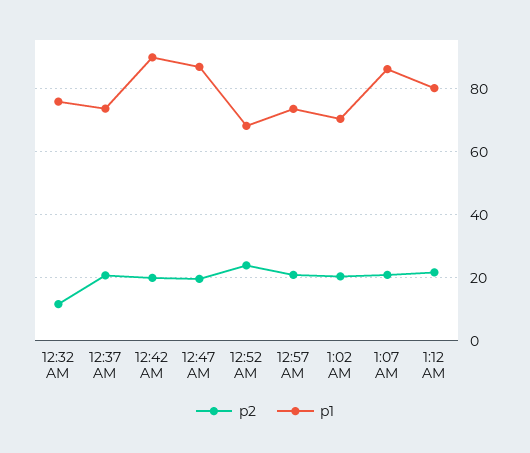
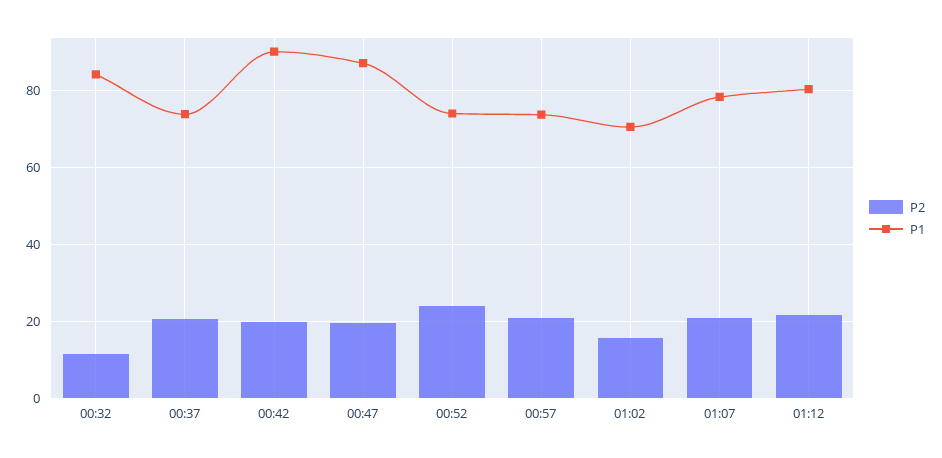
p1, 12:32 AM: 76 -> 84
p1, 12:52 AM: 68 -> 74
p2, 1:02 AM: 20 -> 16
p1, 1:07 AM: 86 -> 78

